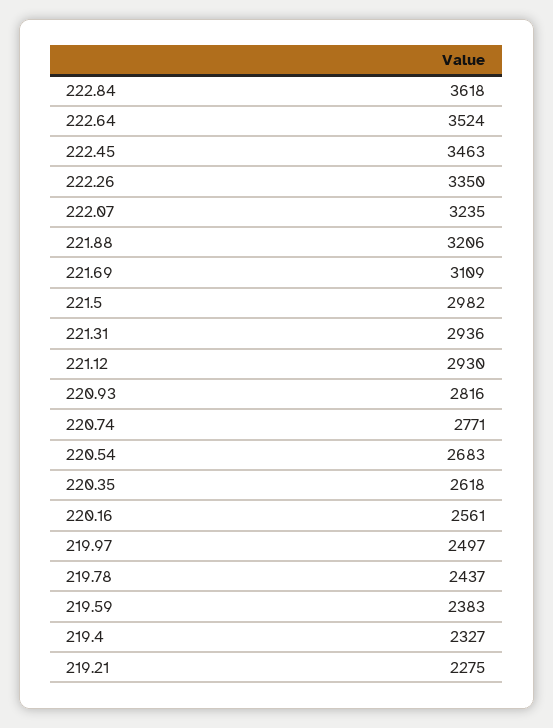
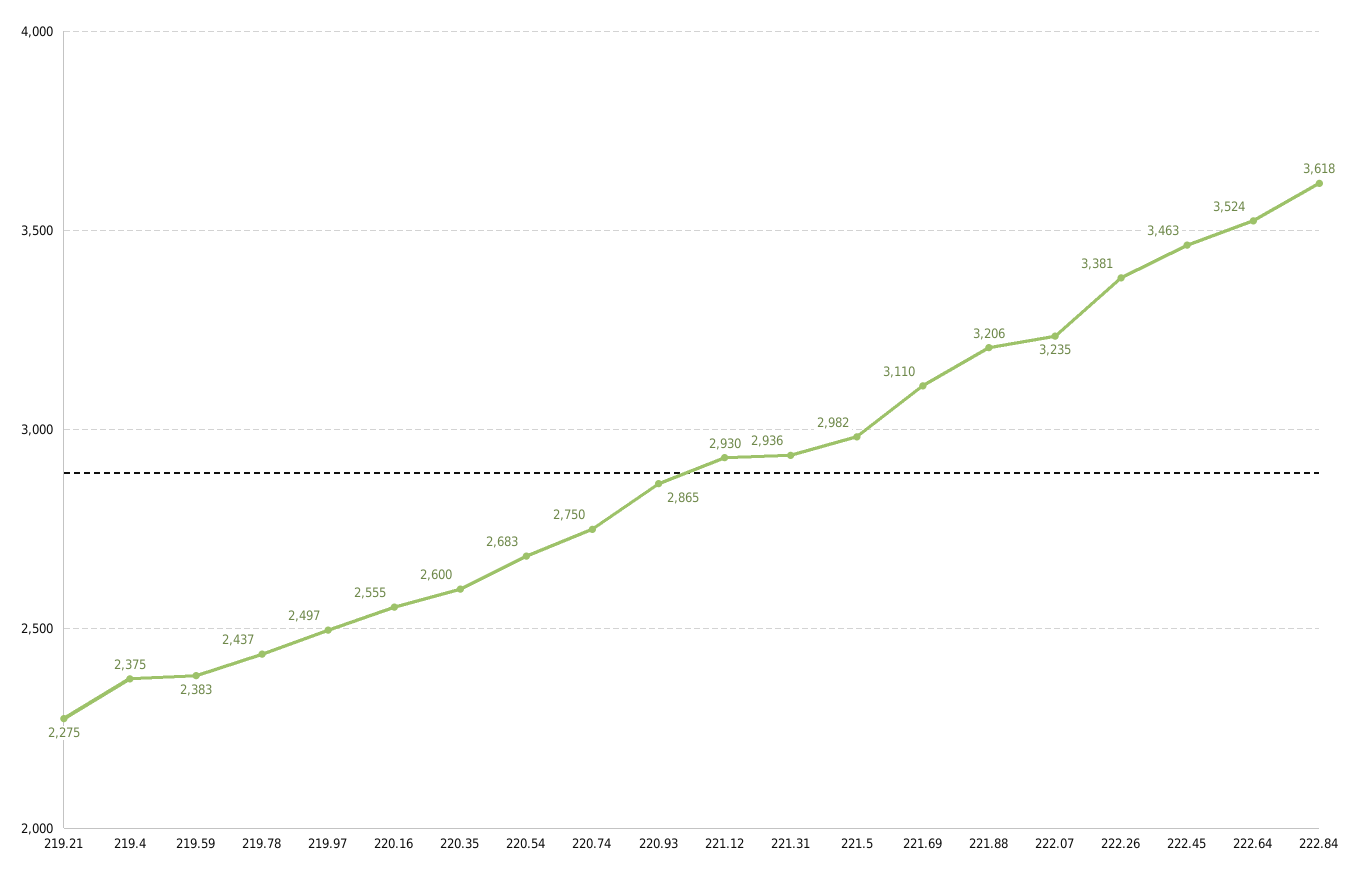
222.26: 3350 -> 3381
221.69: 3109 -> 3110
220.93: 2816 -> 2865
220.74: 2771 -> 2750
220.35: 2618 -> 2600
220.16: 2561 -> 2555
219.4: 2327 -> 2375

